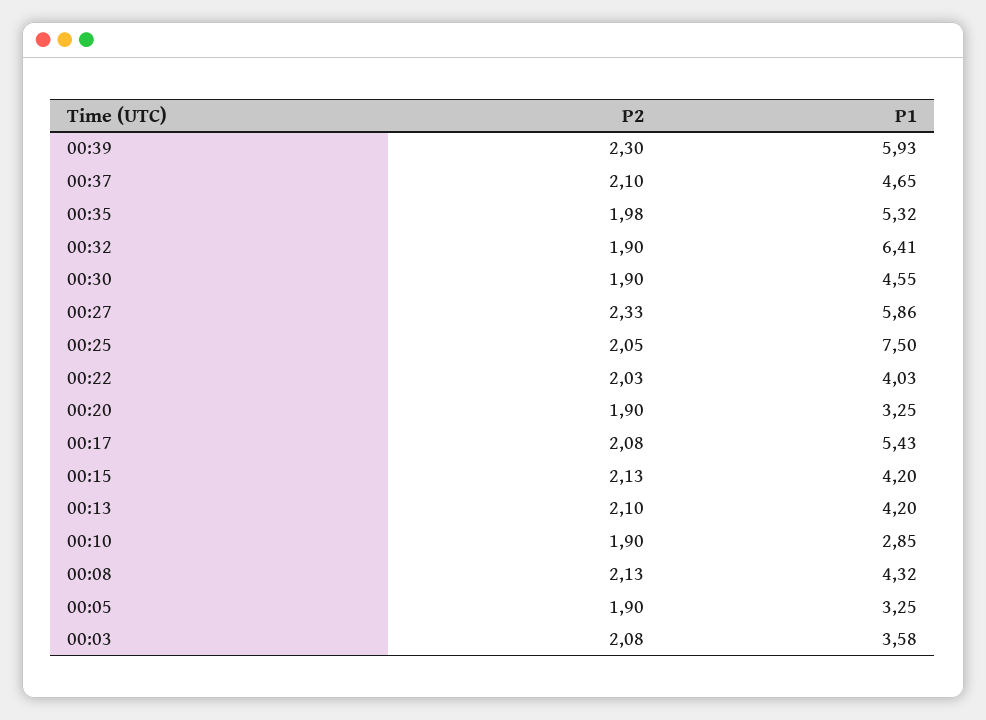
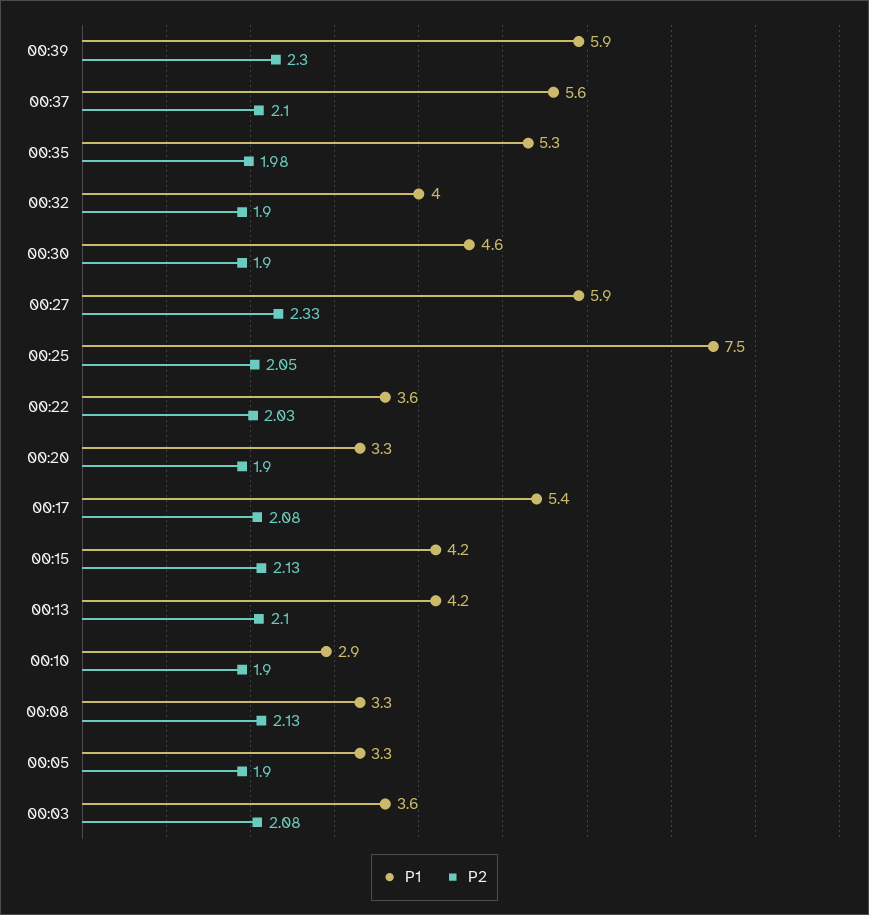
P1, 00:37: 4.65 -> 5.6
P1, 00:32: 6.41 -> 4
P1, 00:22: 4.03 -> 3.6
P1, 00:08: 4.32 -> 3.3

